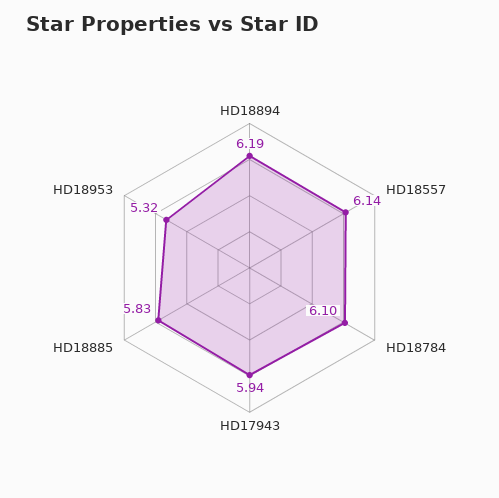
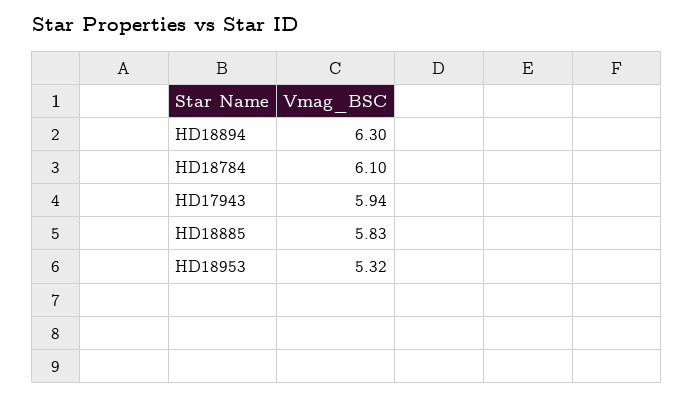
HD18894: 6.19 -> 6.3
HD18557: 6.14 -> none

